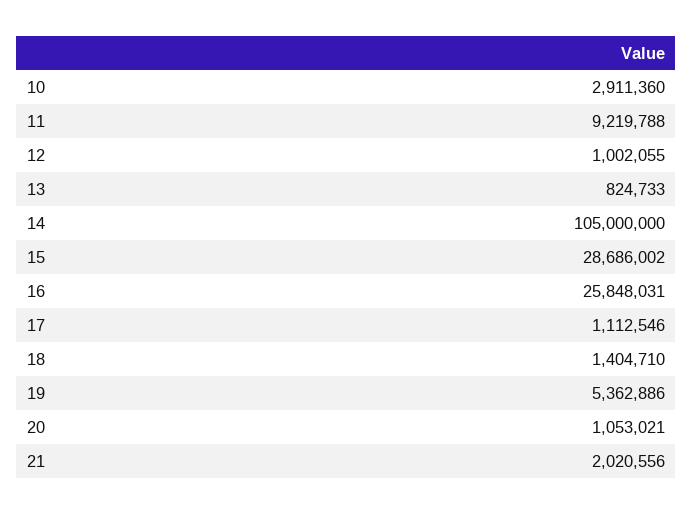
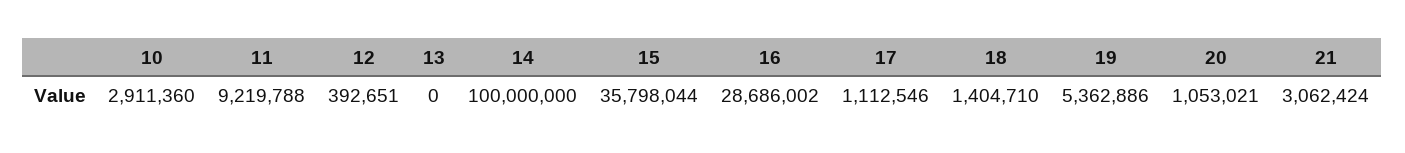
12: 1002055 -> 392651
13: 824733 -> 0
14: 105000000 -> 100000000
15: 28686002 -> 35798044
16: 25848031 -> 28686002
21: 2020556 -> 3062424

